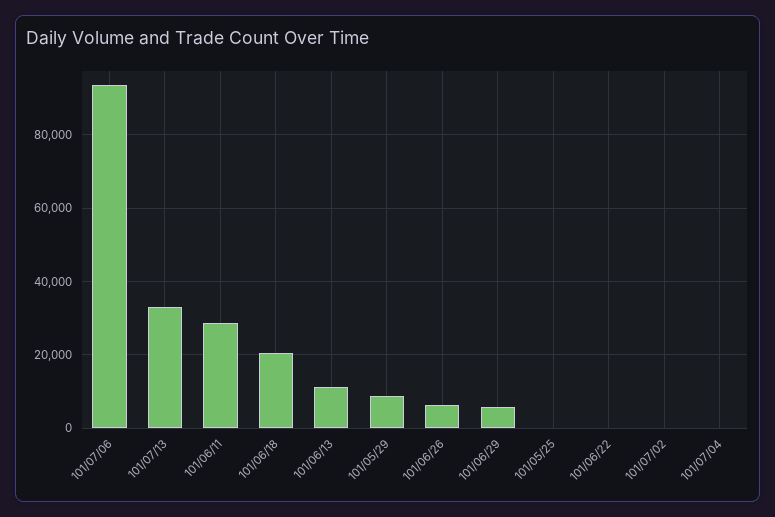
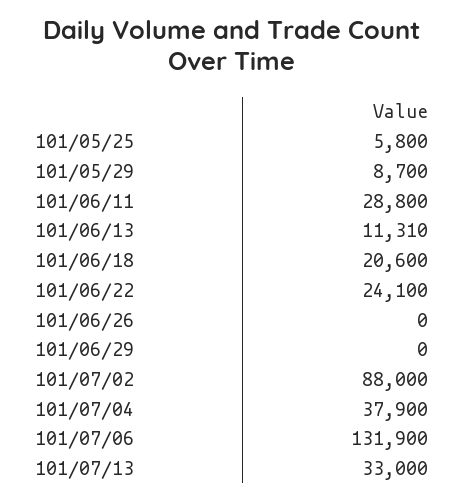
101/07/06: 94000 -> 131900
101/06/26: 6000 -> 0
101/06/29: 6000 -> 0
101/05/25: 0 -> 5800
101/06/22: 0 -> 24100
101/07/02: 0 -> 88000
101/07/04: 0 -> 37900

